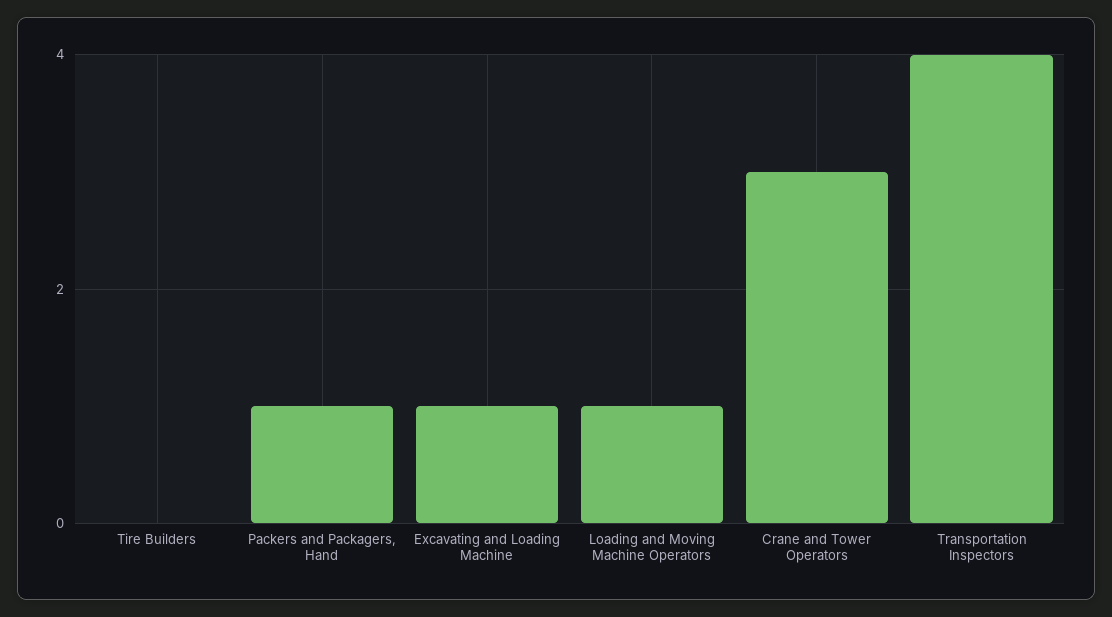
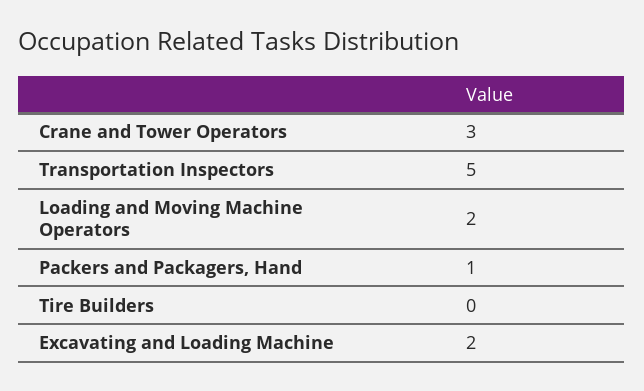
Excavating and Loading Machine: 1 -> 2
Loading and Moving Machine Operators: 1 -> 2
Transportation Inspectors: 4 -> 5

